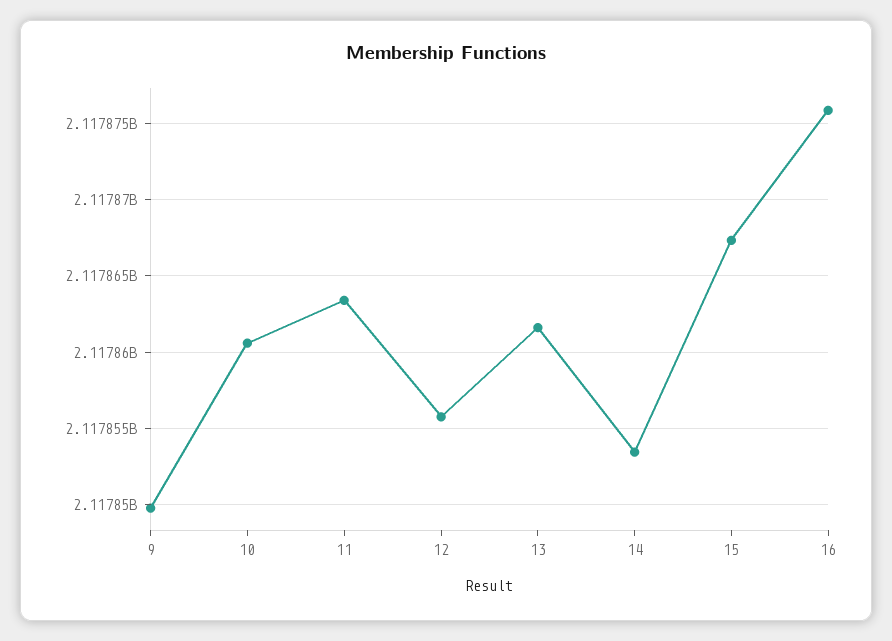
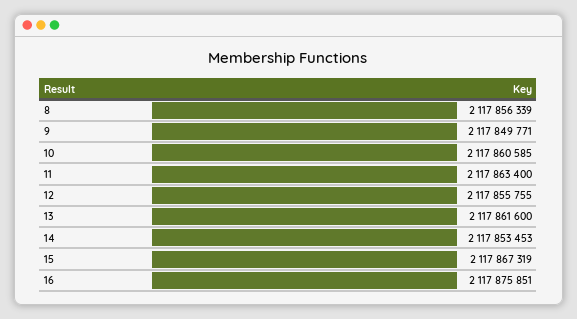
8: none -> 2117856339

